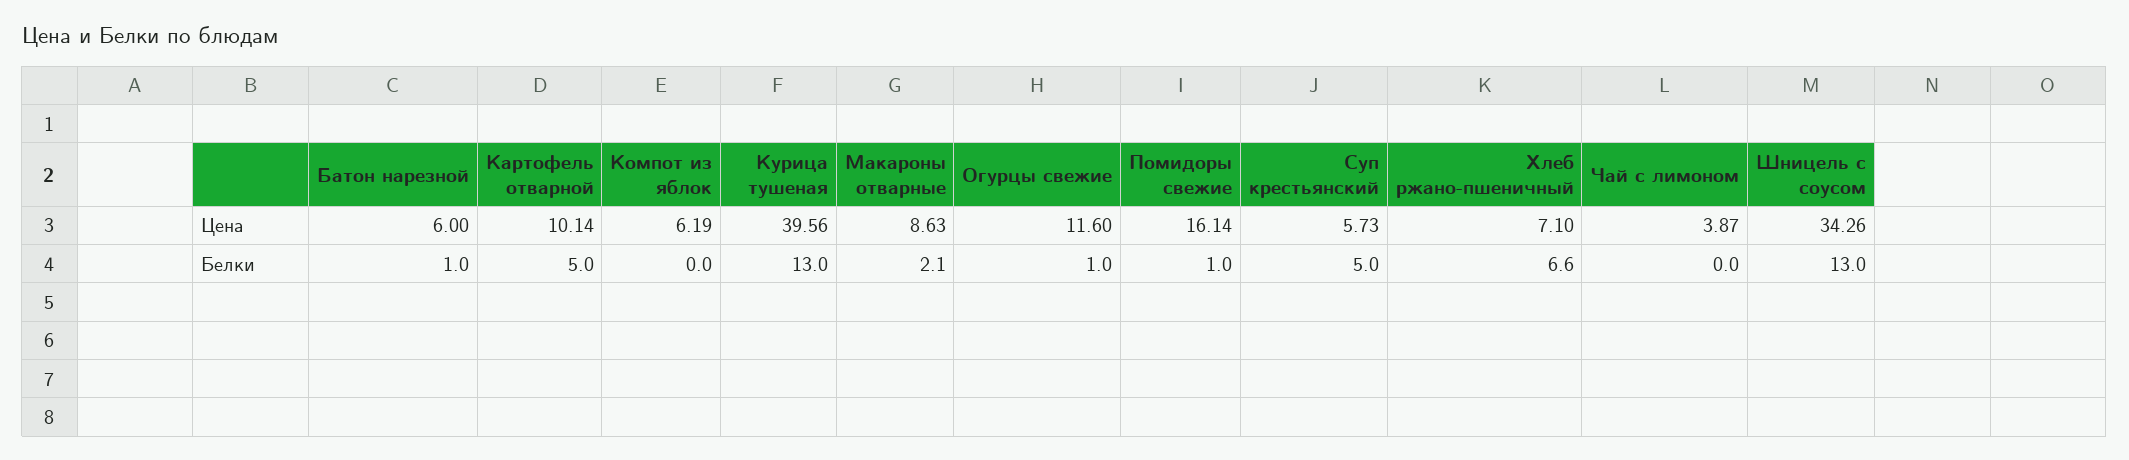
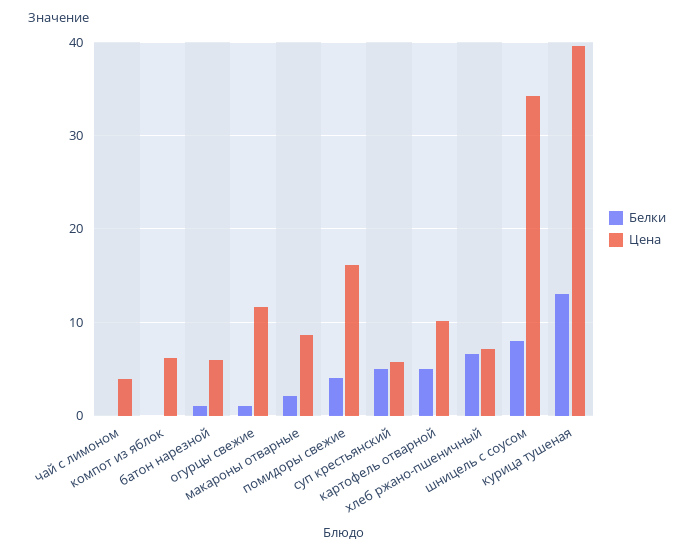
Белки, Помидоры свежие: 1 -> 4
Белки, Шницель с соусом: 13 -> 8

